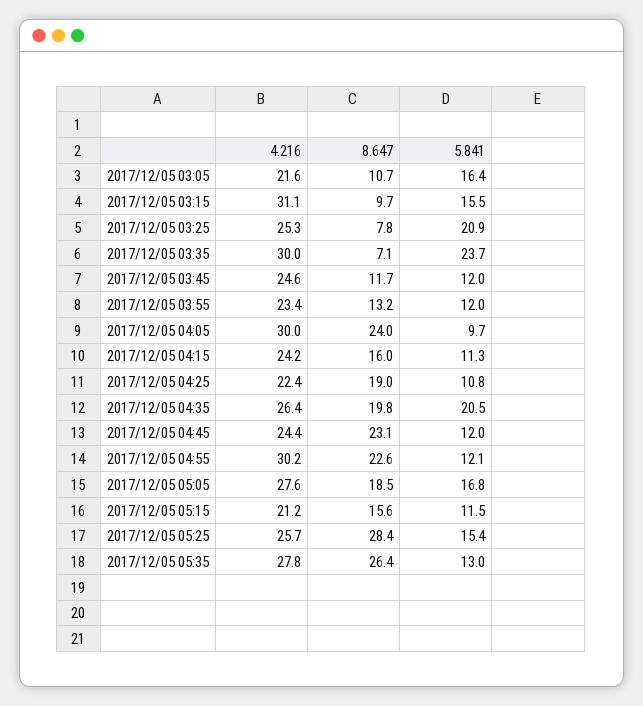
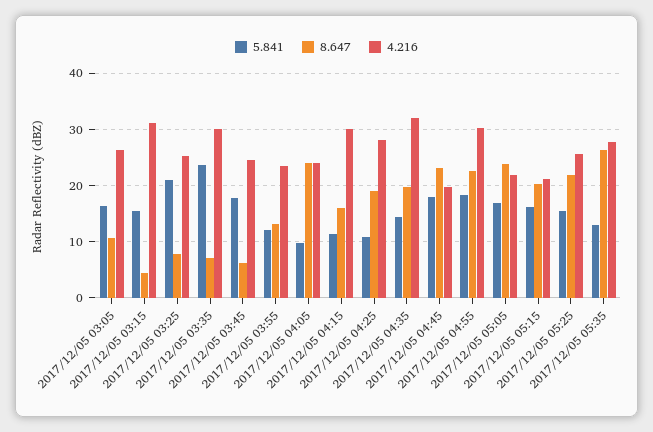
4.216, 2017/12/05 03:05: 21.6 -> 26
8.647, 2017/12/05 03:15: 9.7 -> 4
8.647, 2017/12/05 03:45: 11.7 -> 6
5.841, 2017/12/05 03:45: 12 -> 18
4.216, 2017/12/05 04:05: 30 -> 24
4.216, 2017/12/05 04:15: 24.2 -> 30
4.216, 2017/12/05 04:25: 22.4 -> 28
4.216, 2017/12/05 04:35: 26.4 -> 32
5.841, 2017/12/05 04:35: 20.5 -> 14
4.216, 2017/12/05 04:45: 24.4 -> 20
5.841, 2017/12/05 04:45: 12 -> 18
5.841, 2017/12/05 04:55: 12.1 -> 18
4.216, 2017/12/05 05:05: 27.6 -> 22
8.647, 2017/12/05 05:05: 18.5 -> 24
8.647, 2017/12/05 05:15: 15.6 -> 20
5.841, 2017/12/05 05:15: 11.5 -> 16
8.647, 2017/12/05 05:25: 28.4 -> 22

